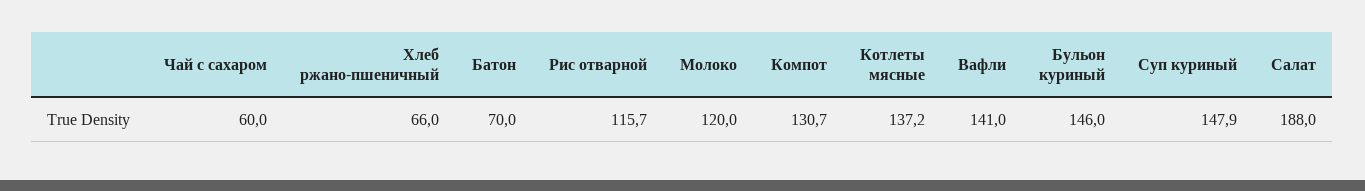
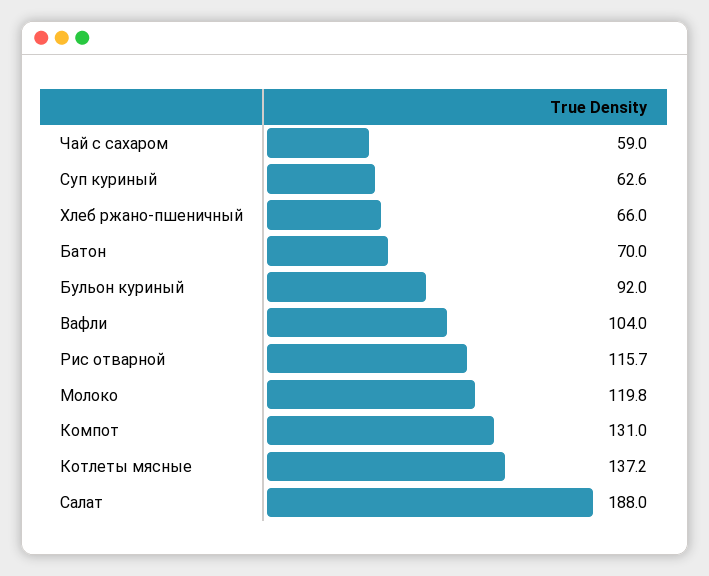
Чай с сахаром: 60 -> 59
Молоко: 120 -> 119.8
Компот: 130.7 -> 131
Вафли: 141 -> 104
Бульон куриный: 146 -> 92
Суп куриный: 147.9 -> 62.6

